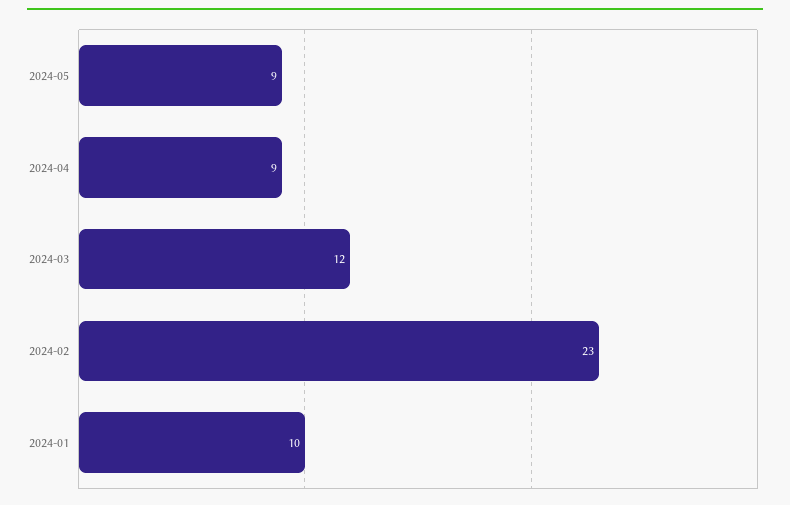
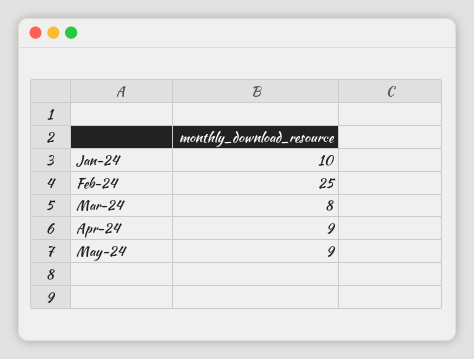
2024-03: 12 -> 8
2024-02: 23 -> 25

